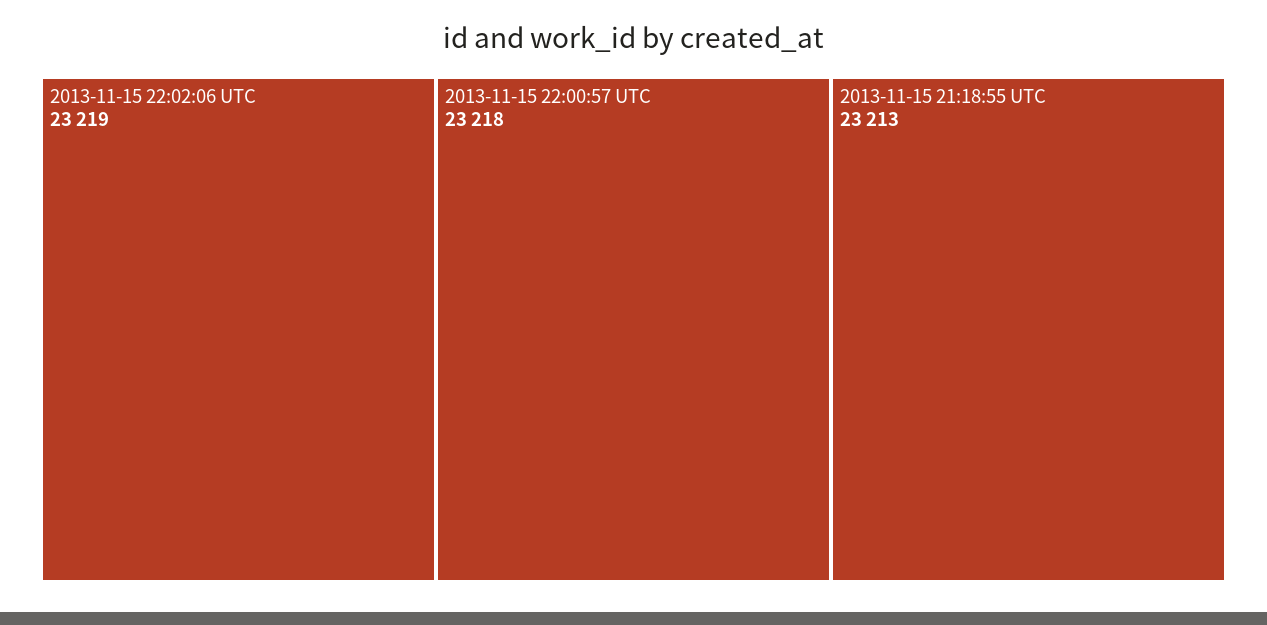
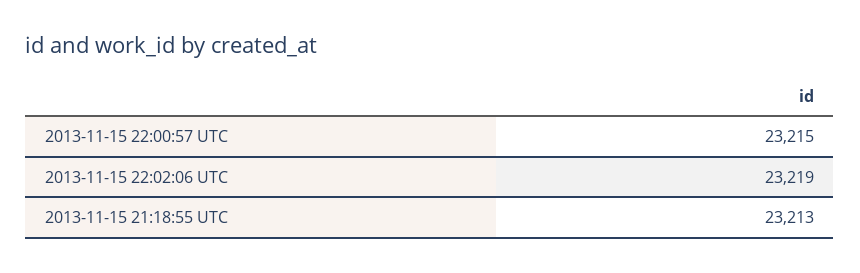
2013-11-15 22:00:57 UTC: 23218 -> 23215

